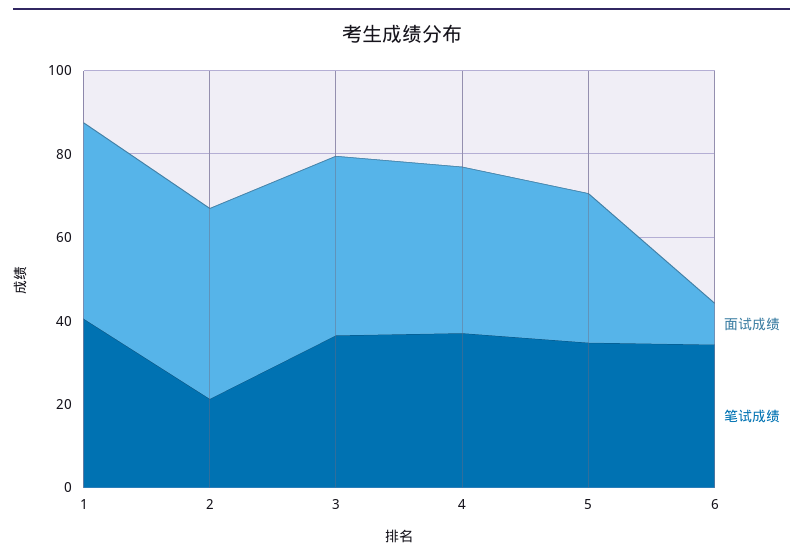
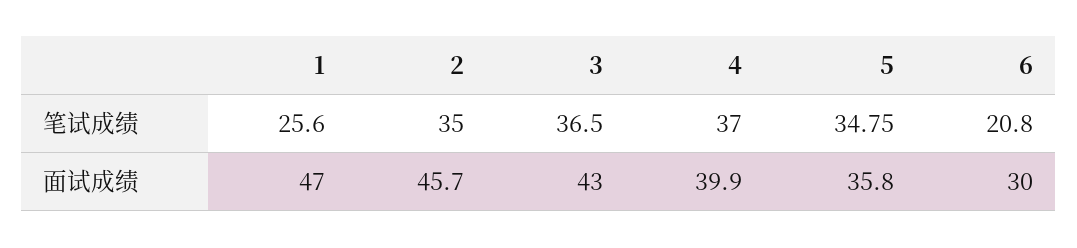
笔试成绩, 1: 40 -> 25.6
笔试成绩, 2: 20 -> 35
面试成绩, 6: 10 -> 30
笔试成绩, 6: 35 -> 20.8

